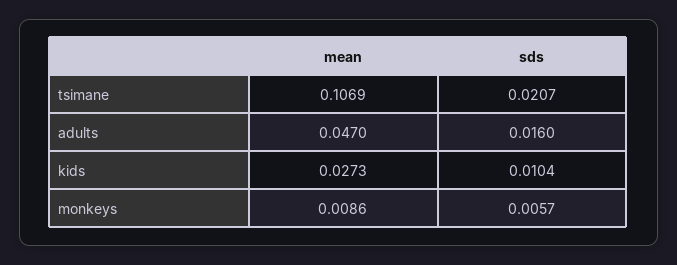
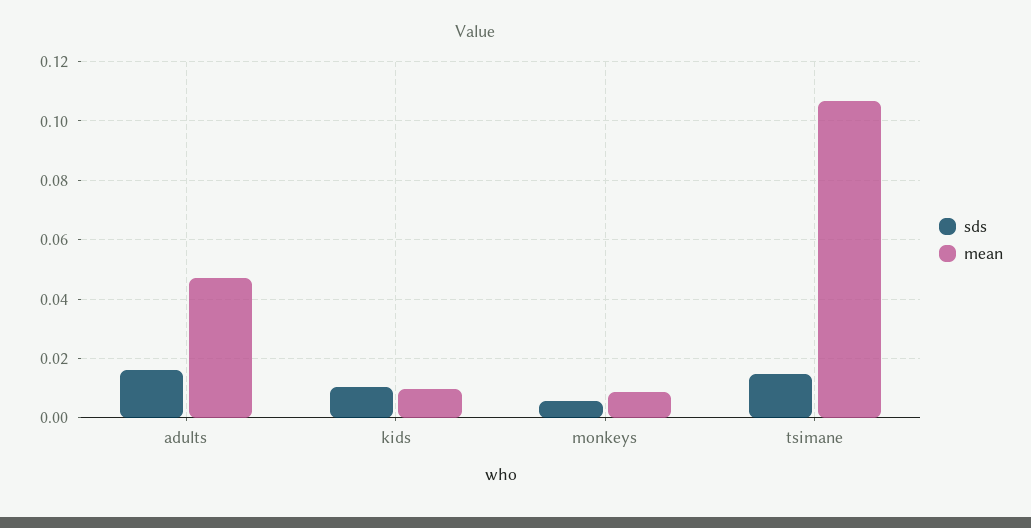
sds, tsimane: 0.0207 -> 0.015
mean, kids: 0.0273 -> 0.01

